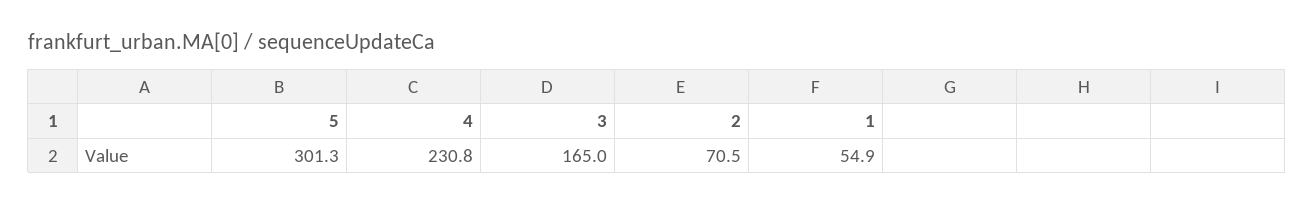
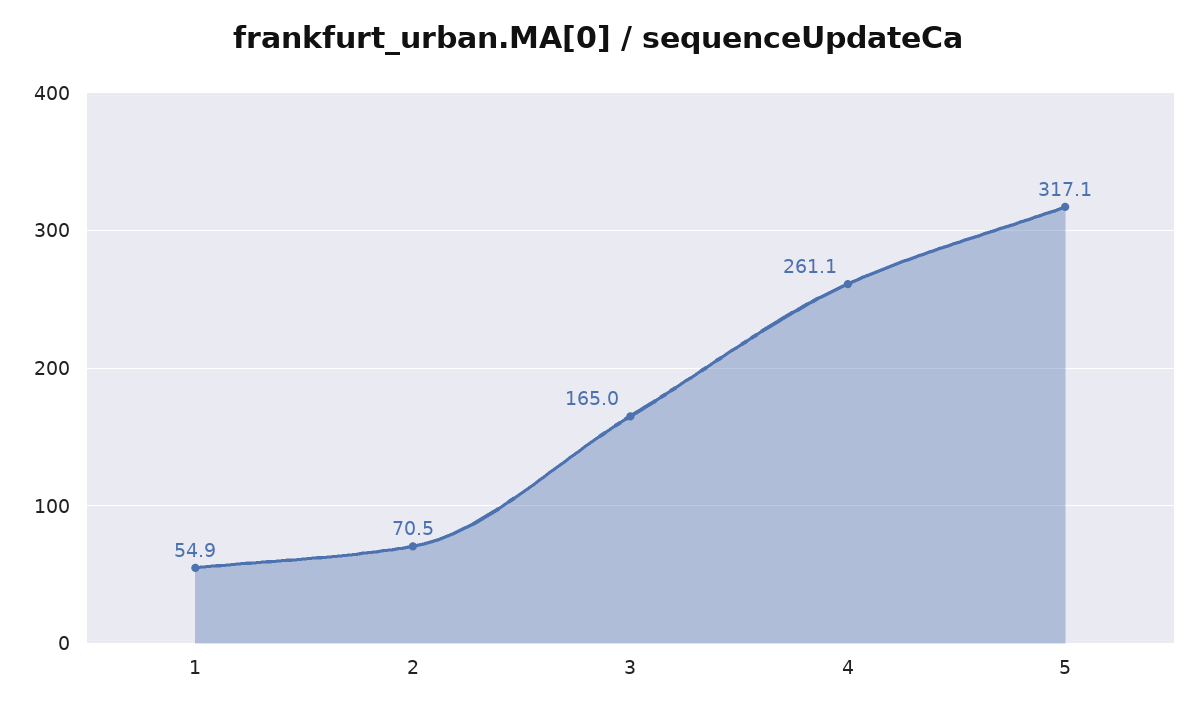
5: 301.3 -> 317.1
4: 230.8 -> 261.1

